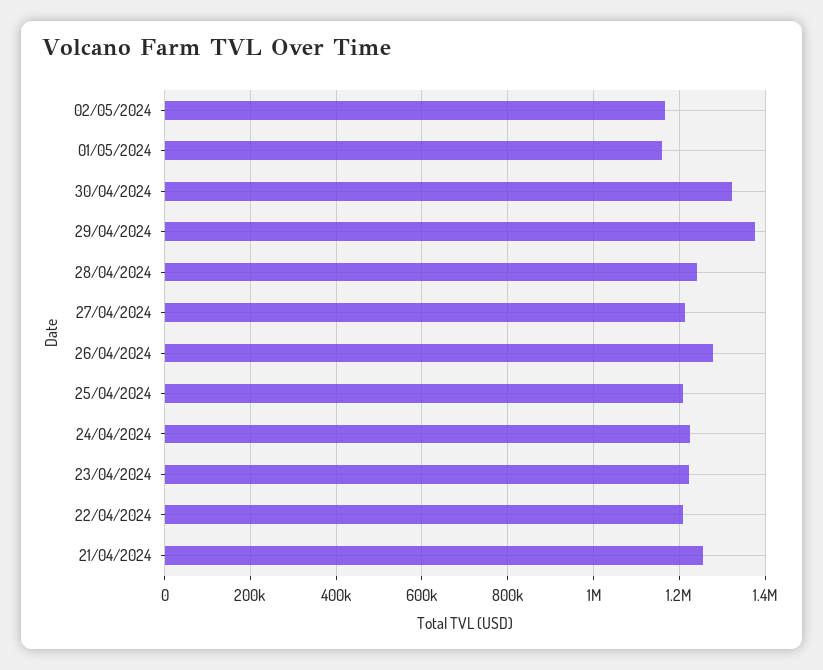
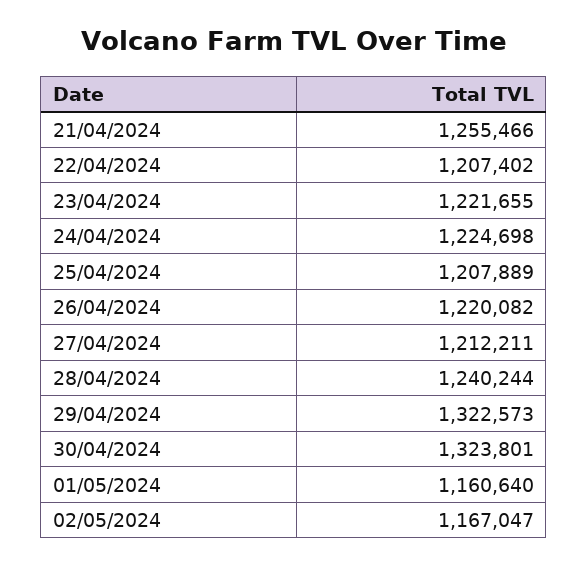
29/04/2024: 1380000 -> 1322573
26/04/2024: 1280000 -> 1220082

